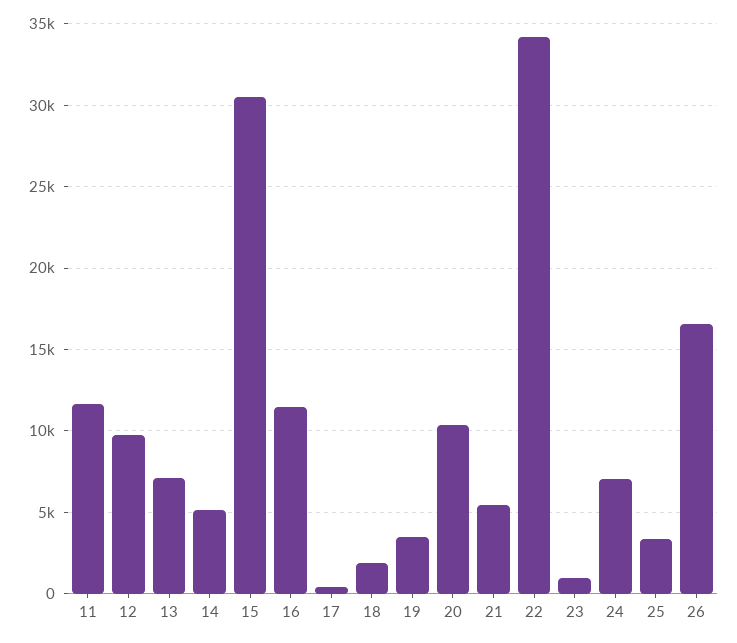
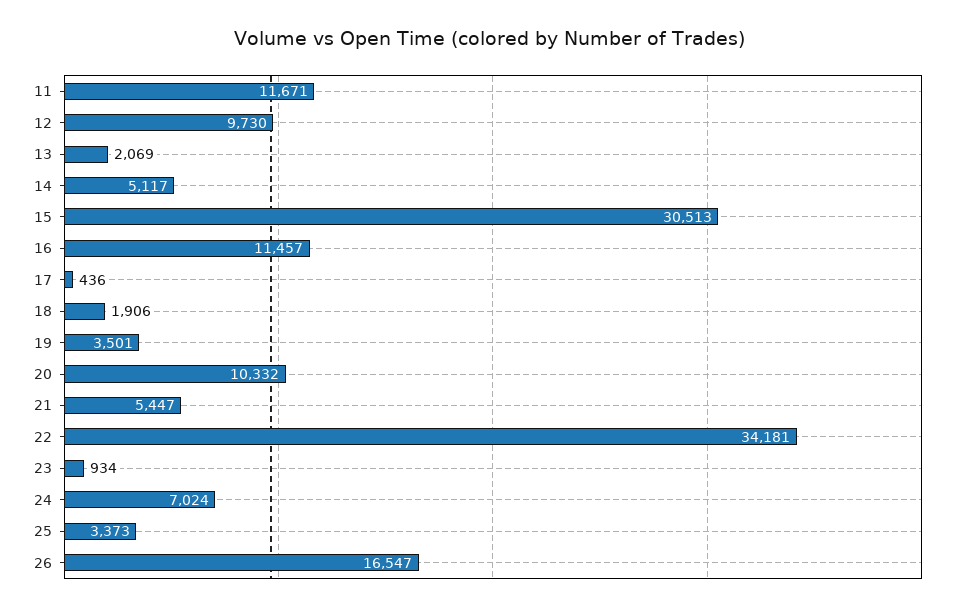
13: 7000 -> 2069

